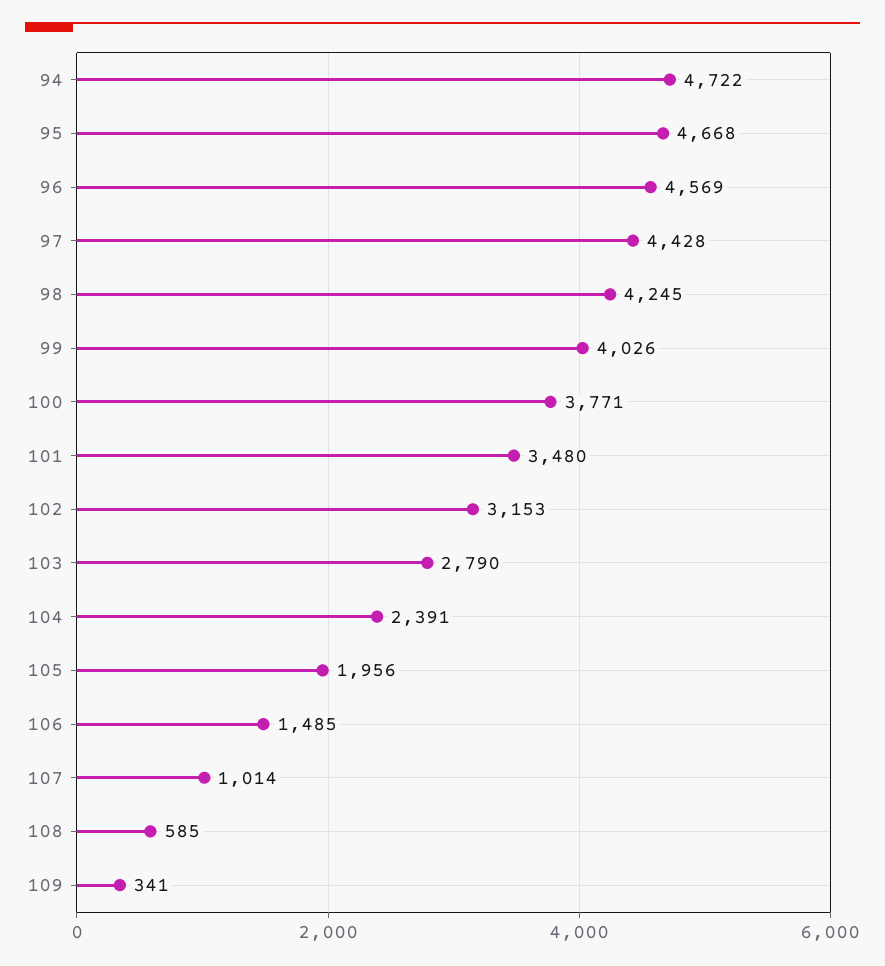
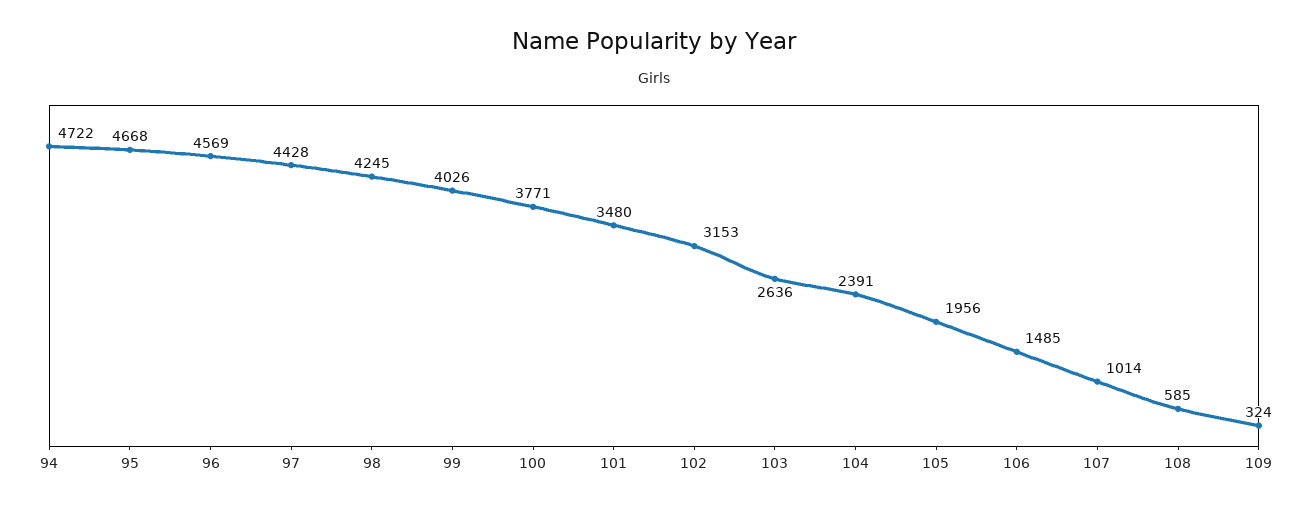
103: 2790 -> 2636
109: 341 -> 324

